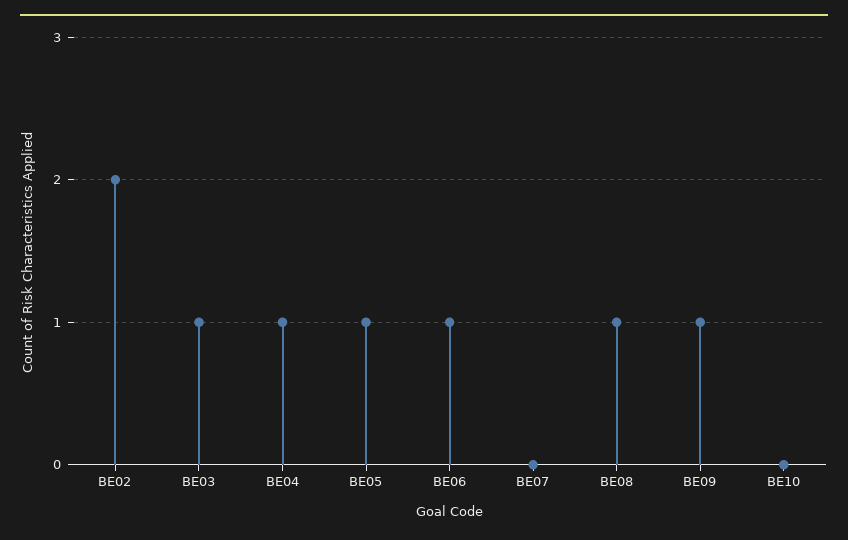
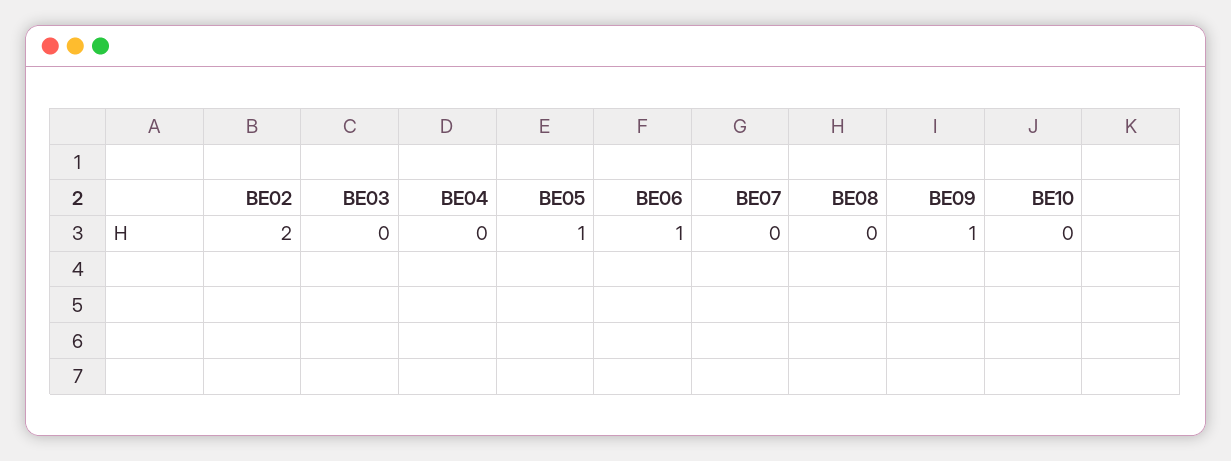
BE03: 1 -> 0
BE04: 1 -> 0
BE08: 1 -> 0

